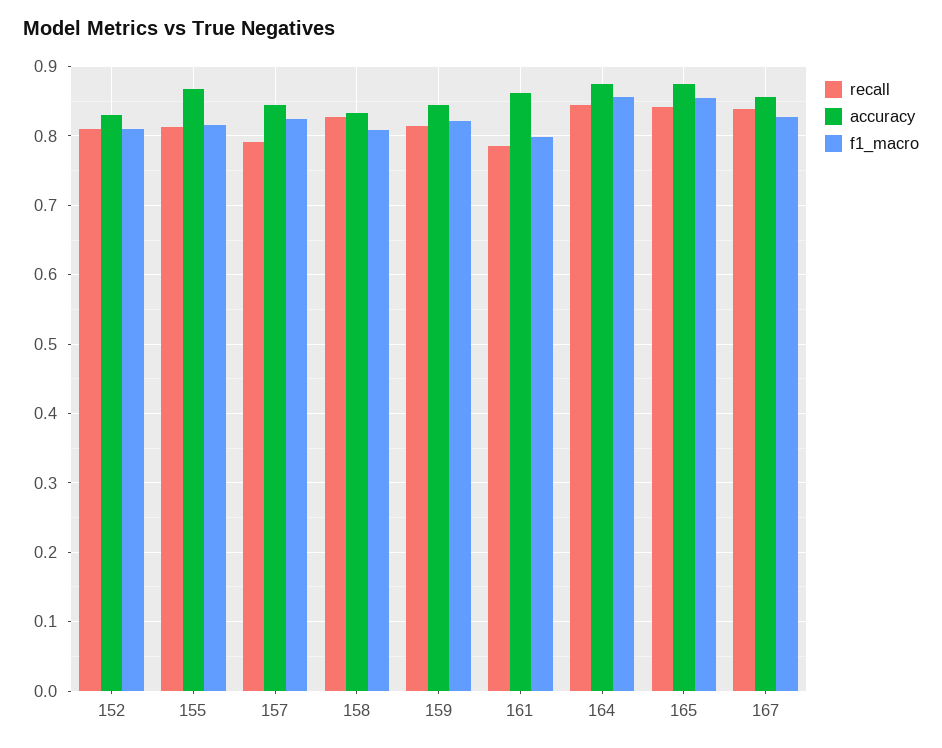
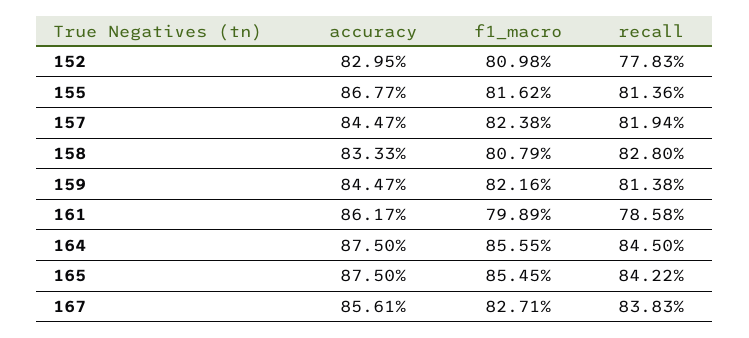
recall, 152: 0.81 -> 0.7783
recall, 157: 0.79 -> 0.8194

